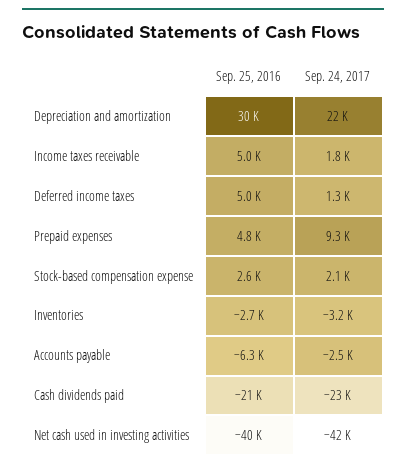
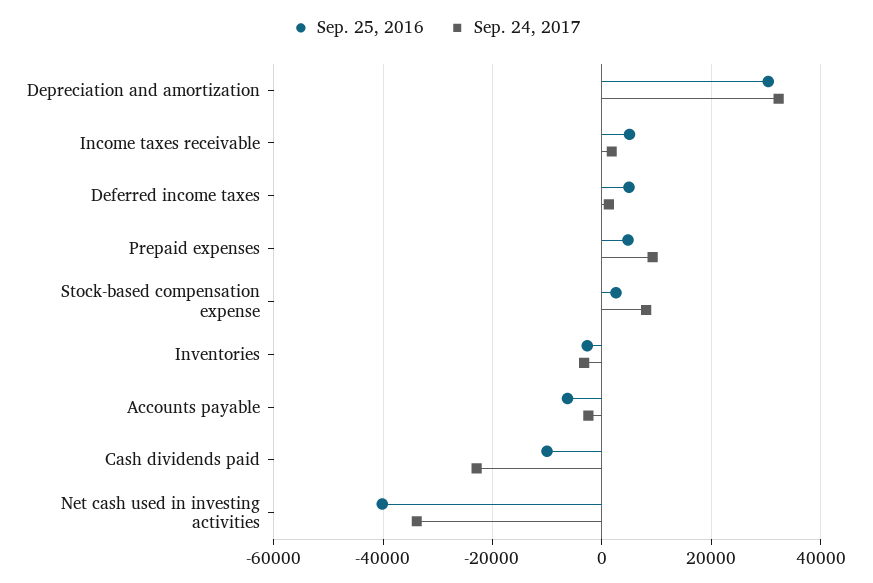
Sep. 24, 2017, Depreciation and amortization: 22000 -> 32000
Sep. 24, 2017, Stock-based compensation expense: 2100 -> 8000
Sep. 25, 2016, Cash dividends paid: -21000 -> -10000
Sep. 24, 2017, Net cash used in investing activities: -42000 -> -34000

